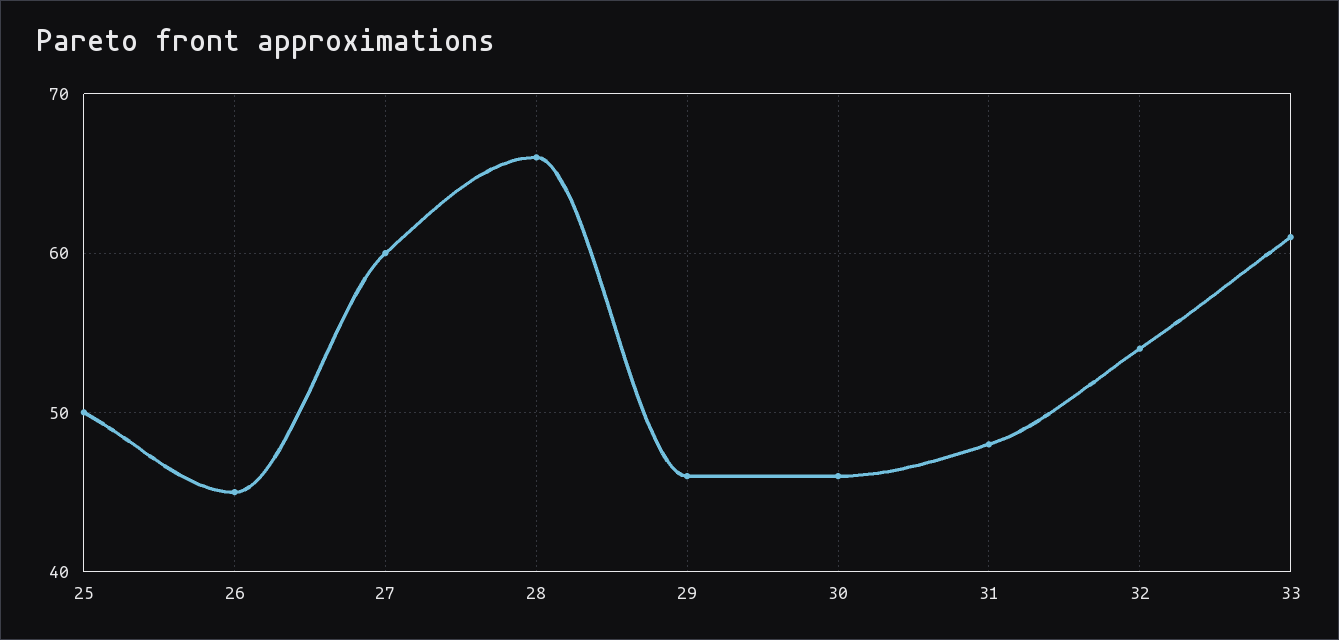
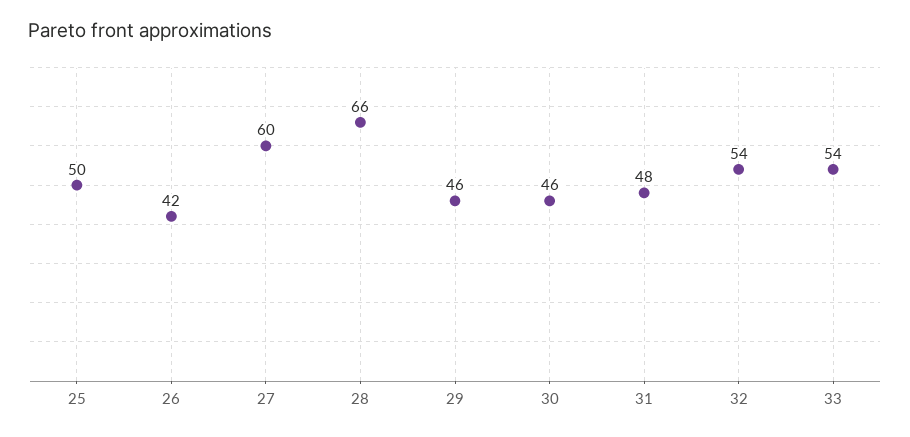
26: 45 -> 42
33: 61 -> 54

